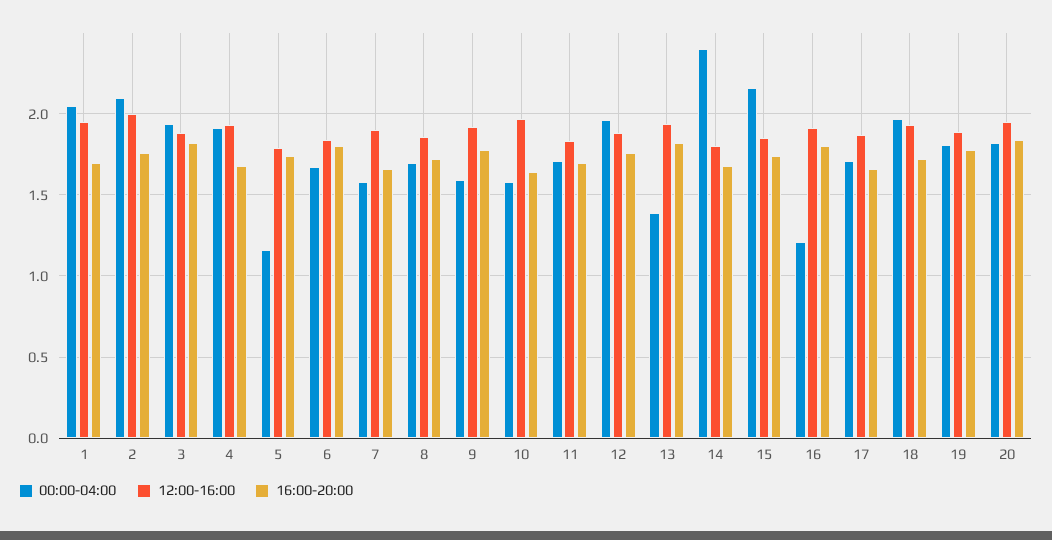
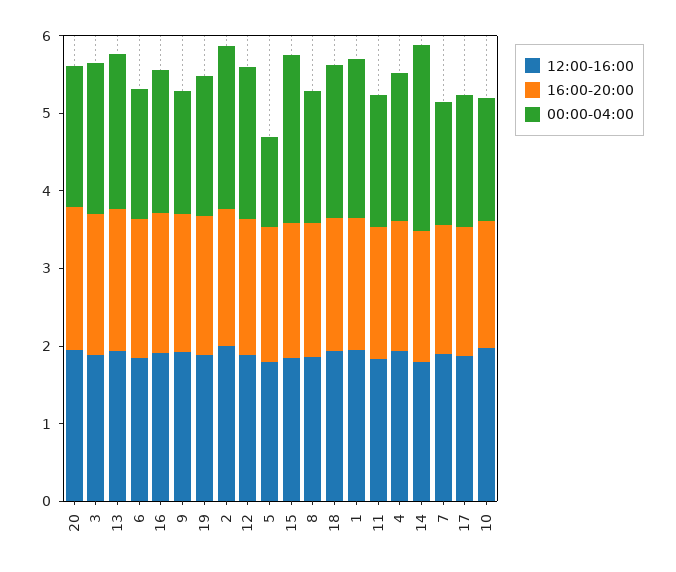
00:00-04:00, 13: 1.4 -> 2
00:00-04:00, 16: 1.2 -> 1.8

